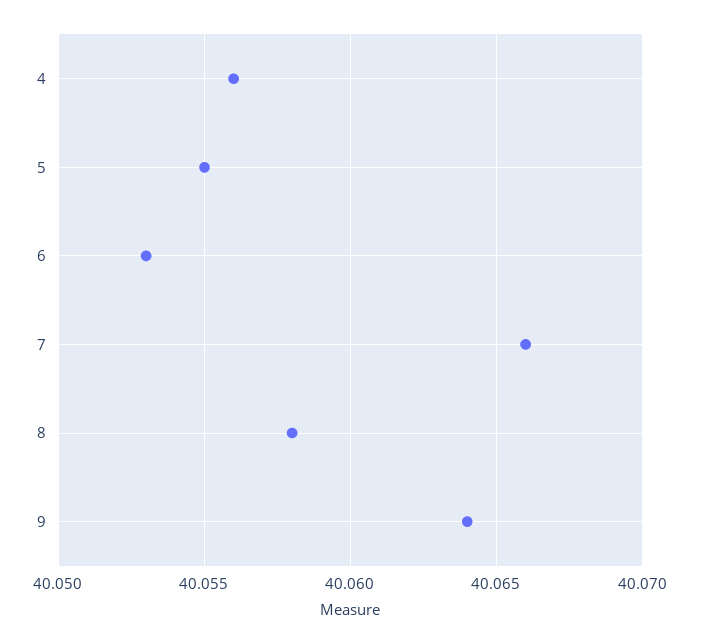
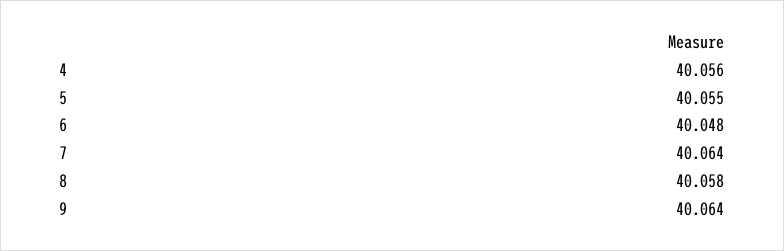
6: 40.053 -> 40.048
7: 40.066 -> 40.064

